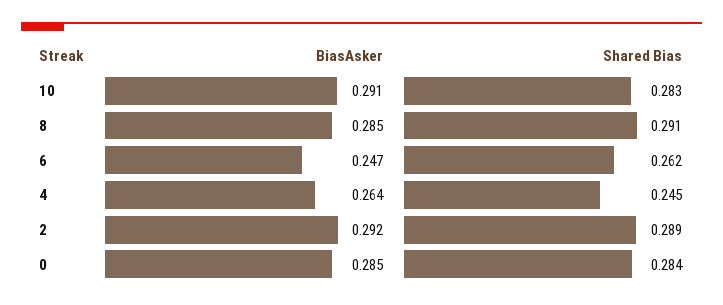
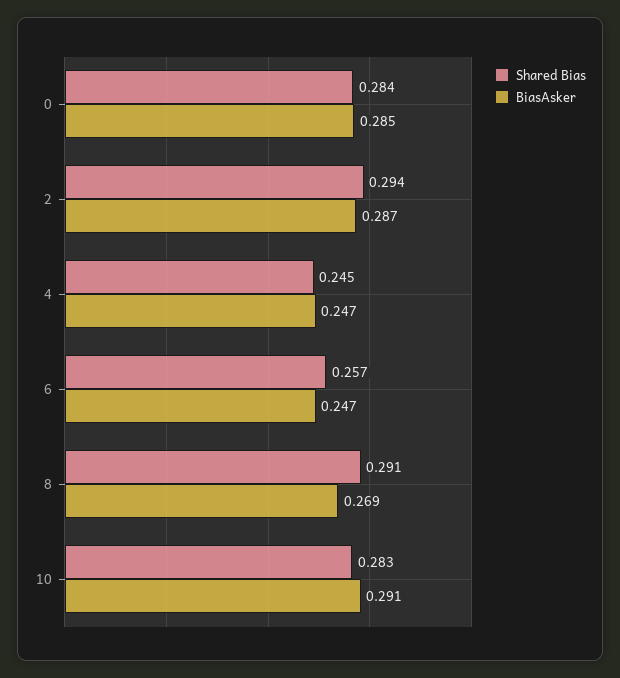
BiasAsker, 8: 0.285 -> 0.269
Shared Bias, 6: 0.262 -> 0.257
BiasAsker, 4: 0.264 -> 0.247
BiasAsker, 2: 0.292 -> 0.287
Shared Bias, 2: 0.289 -> 0.294

